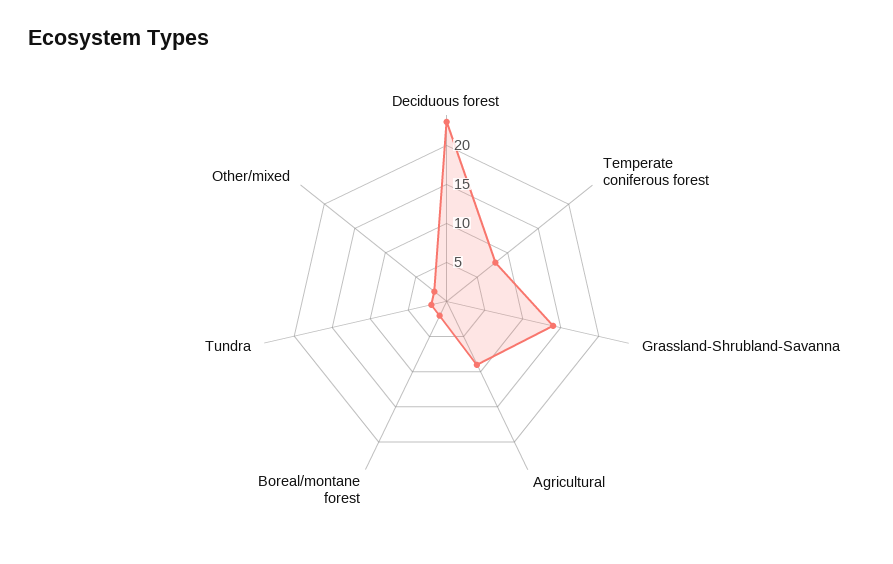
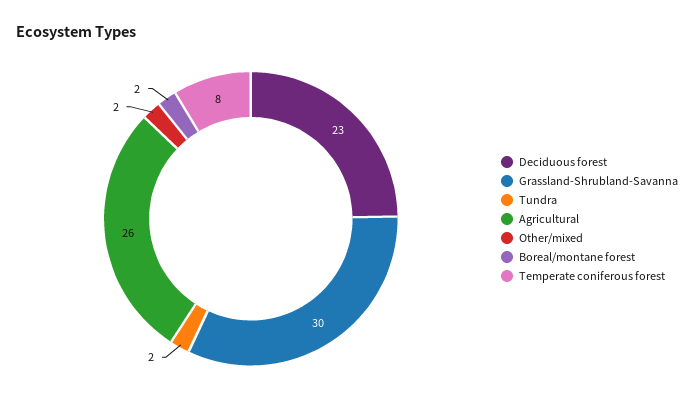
Grassland-Shrubland-Savanna: 15 -> 30
Agricultural: 10 -> 26

